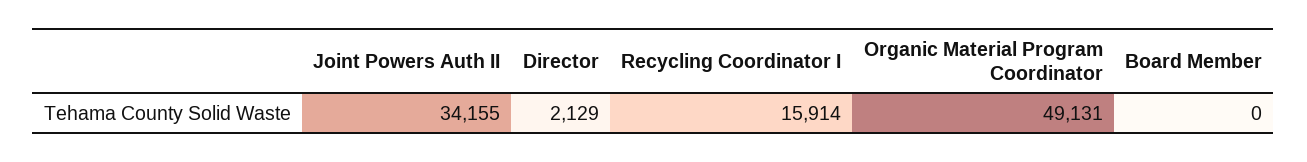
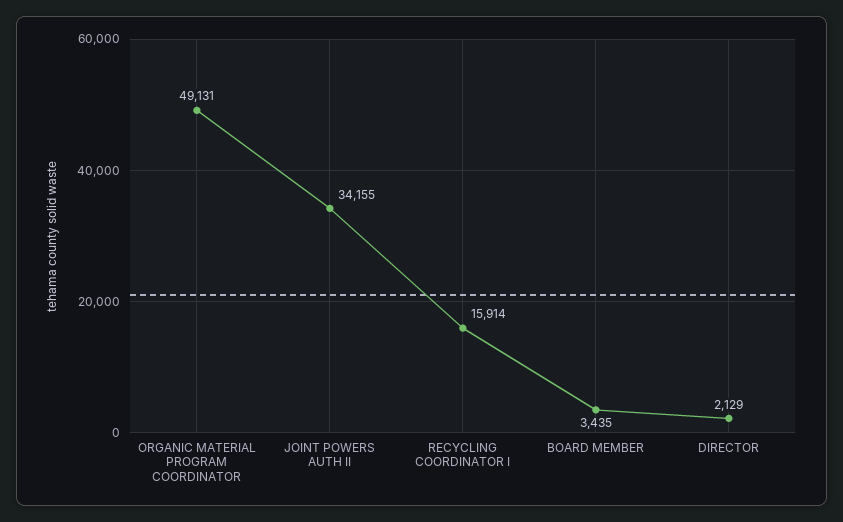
Board Member: 0 -> 3435

